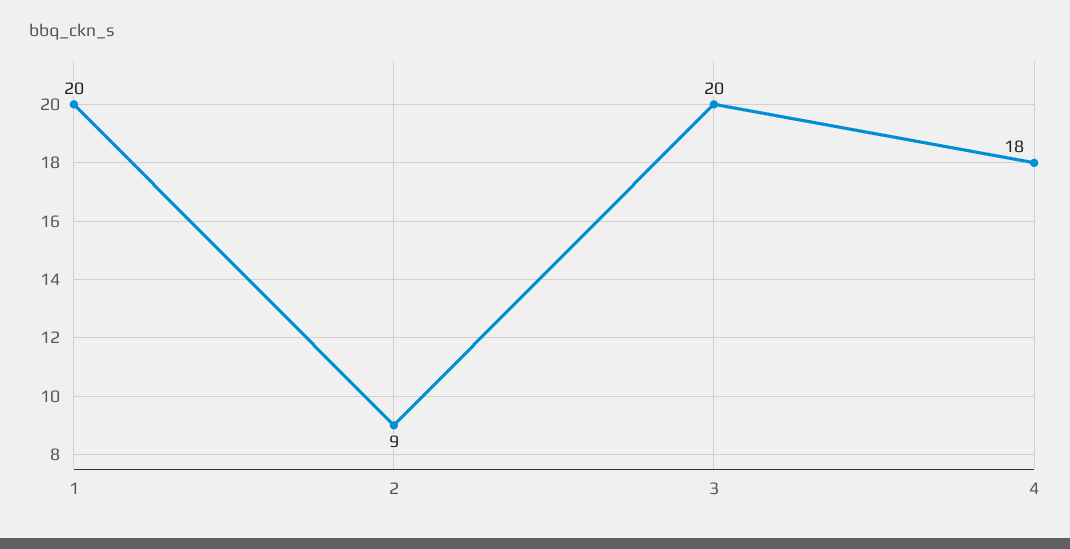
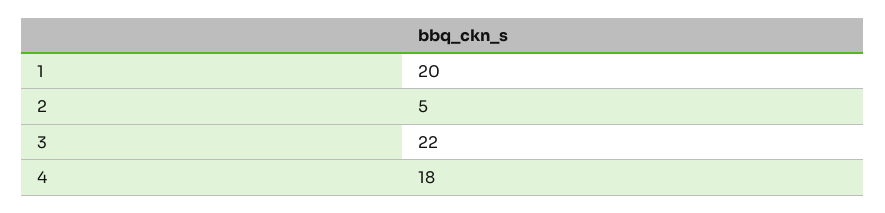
2: 9 -> 5
3: 20 -> 22

